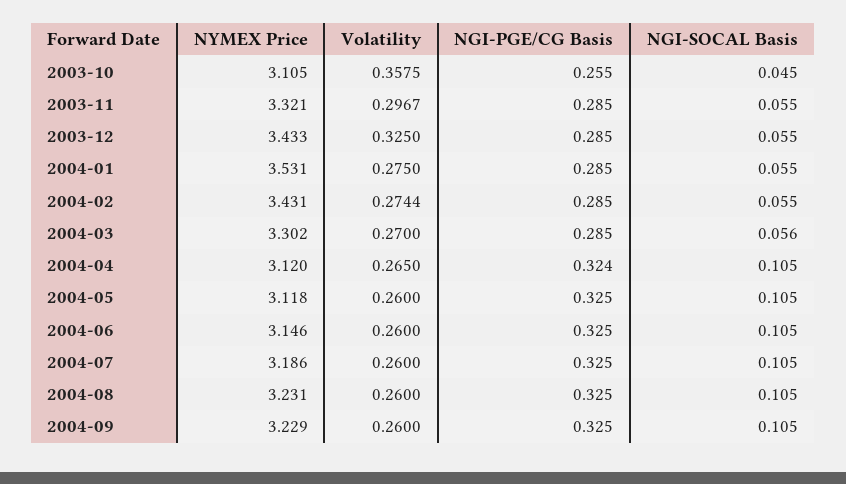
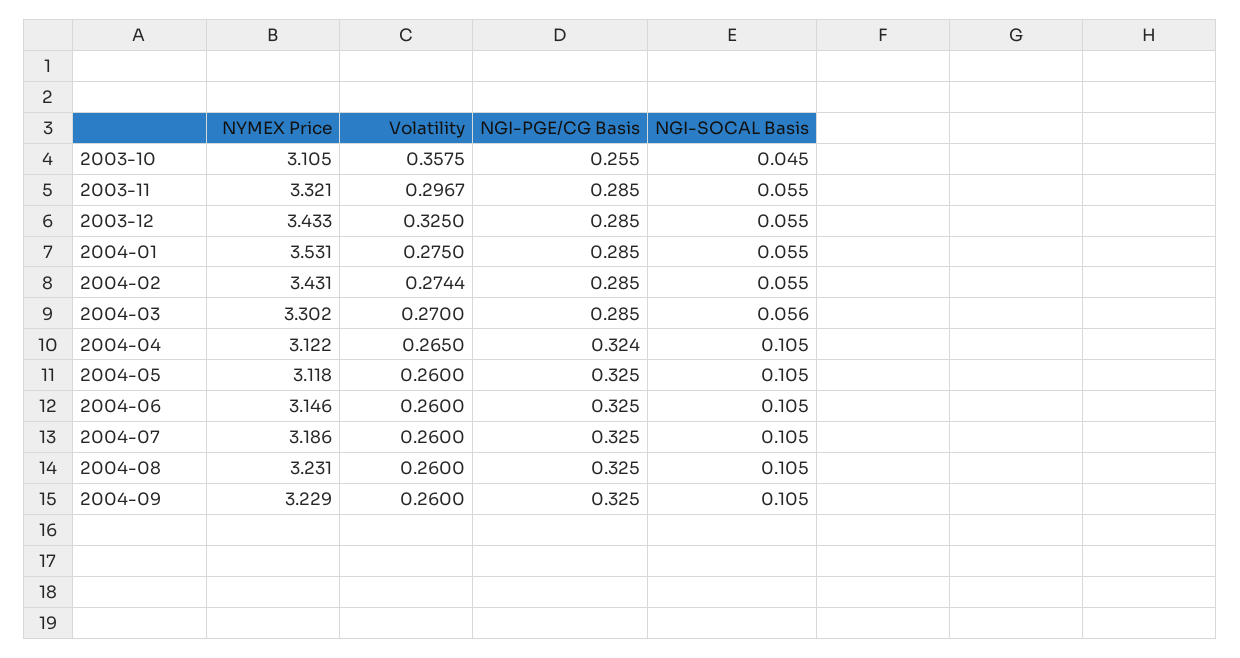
NYMEX Price, 2004-04: 3.12 -> 3.122

